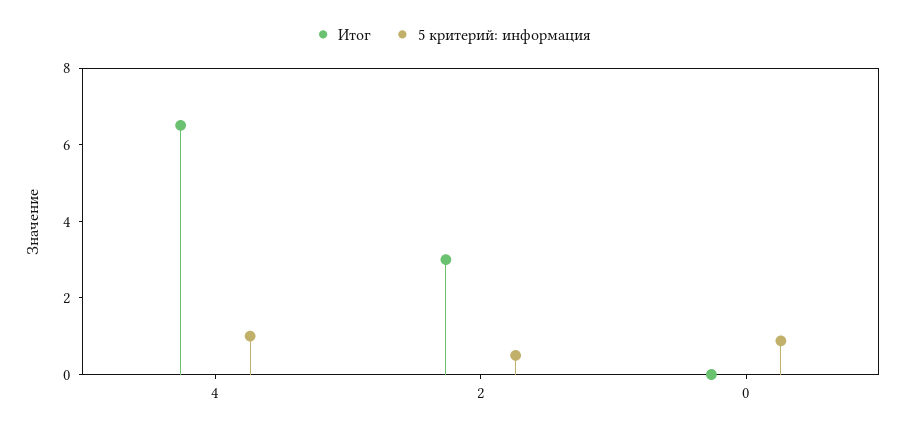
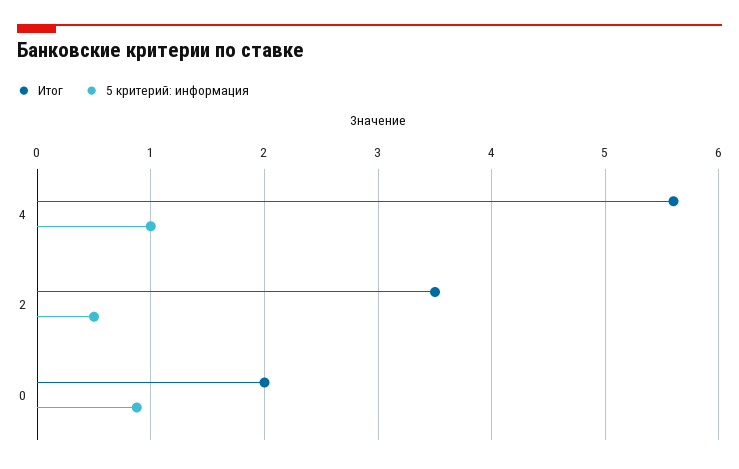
Итог, 4: 6.5 -> 5.6
Итог, 2: 3 -> 3.5
Итог, 0: 0 -> 2

